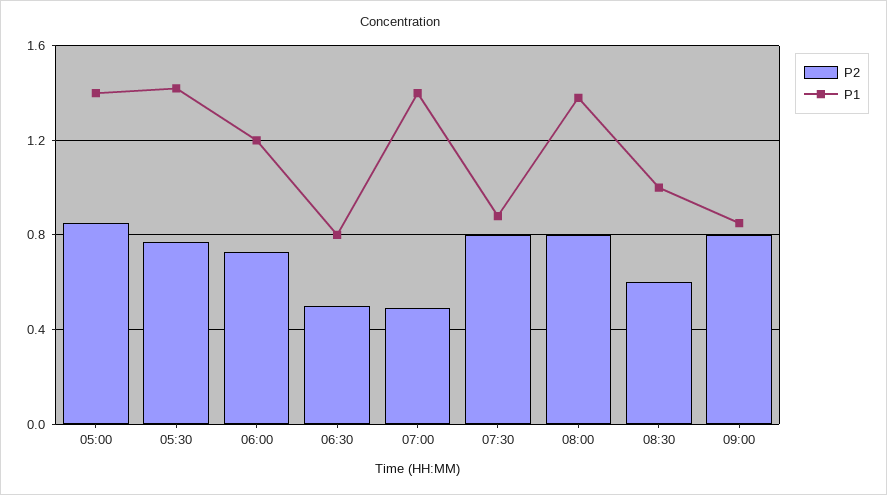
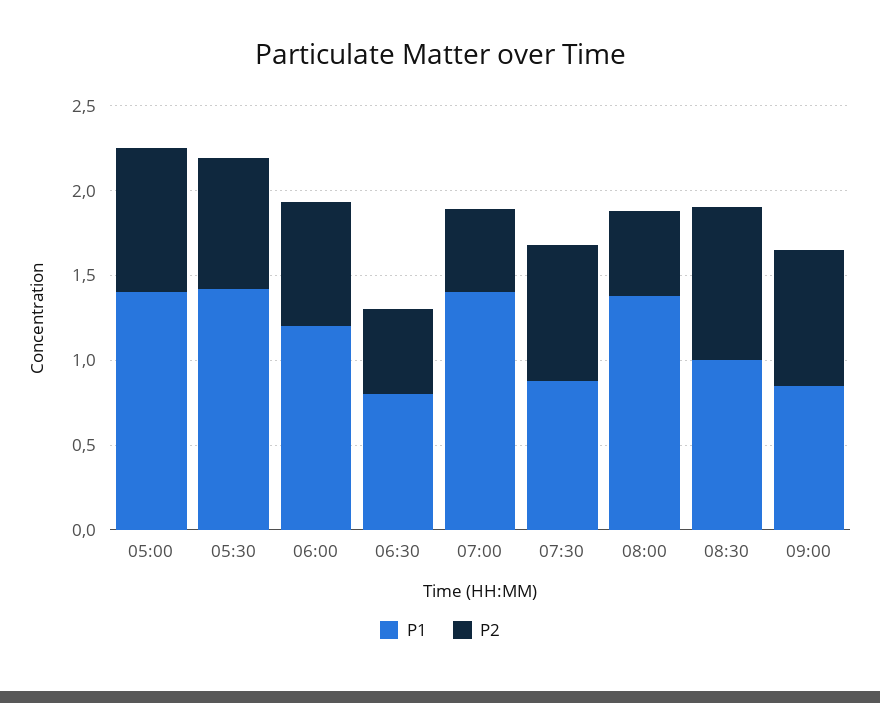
P2, 08:00: 0.8 -> 0.5
P2, 08:30: 0.6 -> 0.9

